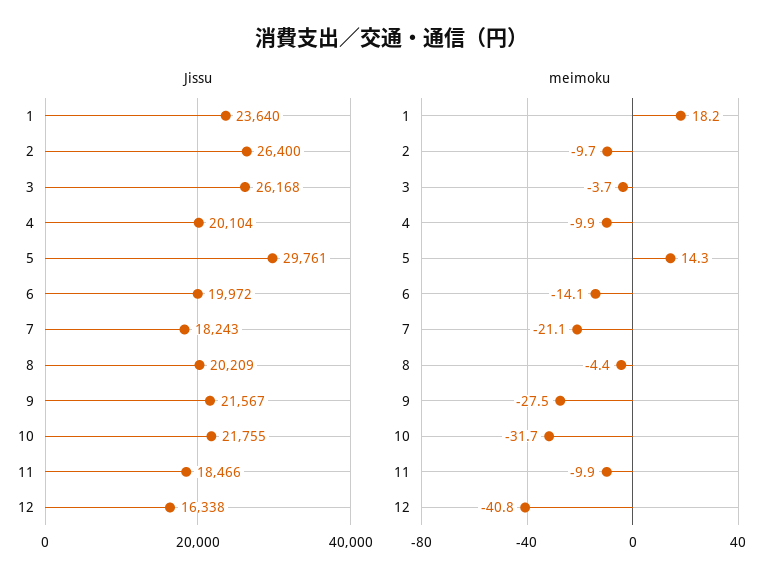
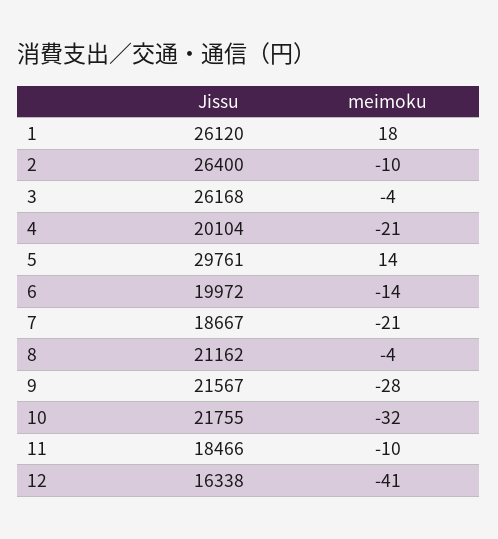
Jissu, 1: 23640 -> 26120
Jissu, 7: 18243 -> 18667
Jissu, 8: 20209 -> 21162
meimoku, 4: -9.9 -> -21

